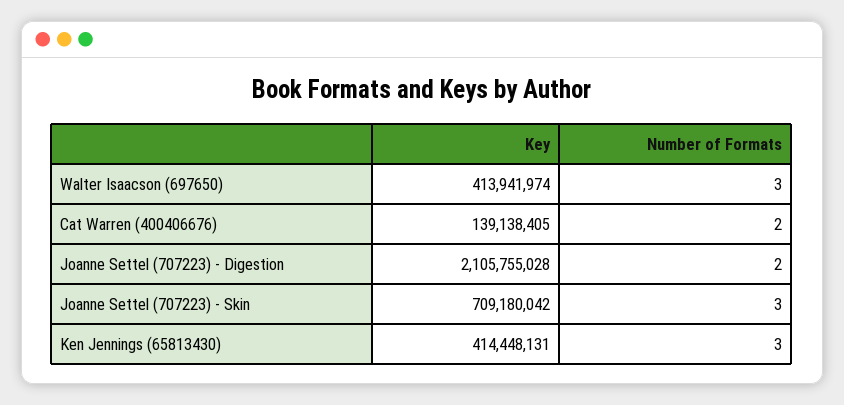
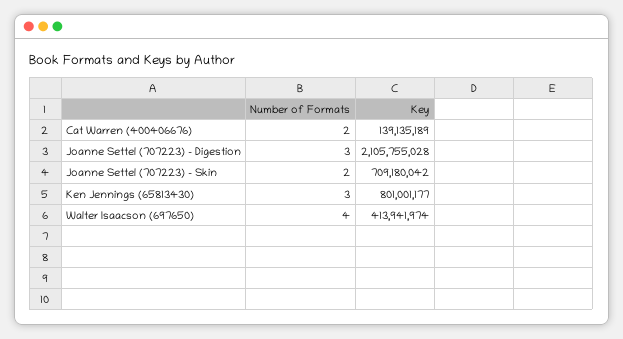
Number of Formats, Walter Isaacson (697650): 3 -> 4
Key, Cat Warren (400406676): 139138405 -> 139135189
Number of Formats, Joanne Settel (707223) - Digestion: 2 -> 3
Number of Formats, Joanne Settel (707223) - Skin: 3 -> 2
Key, Ken Jennings (65813430): 414448131 -> 801001177

